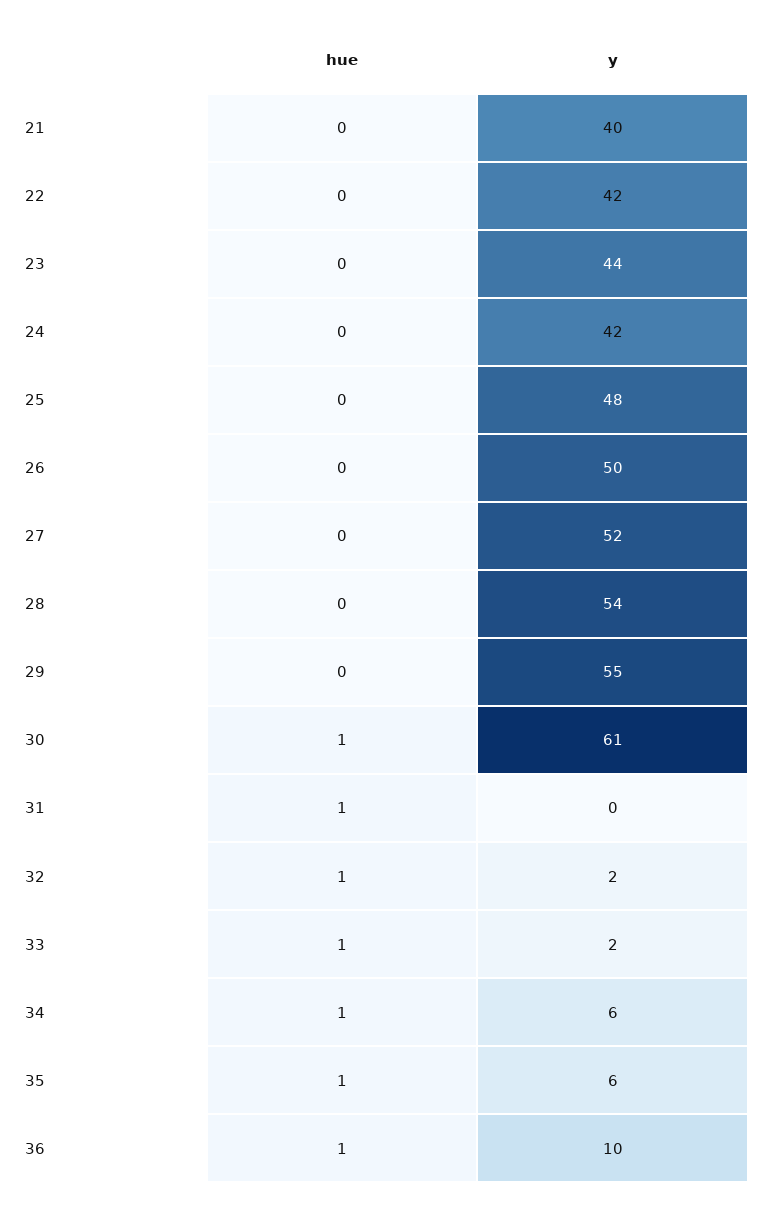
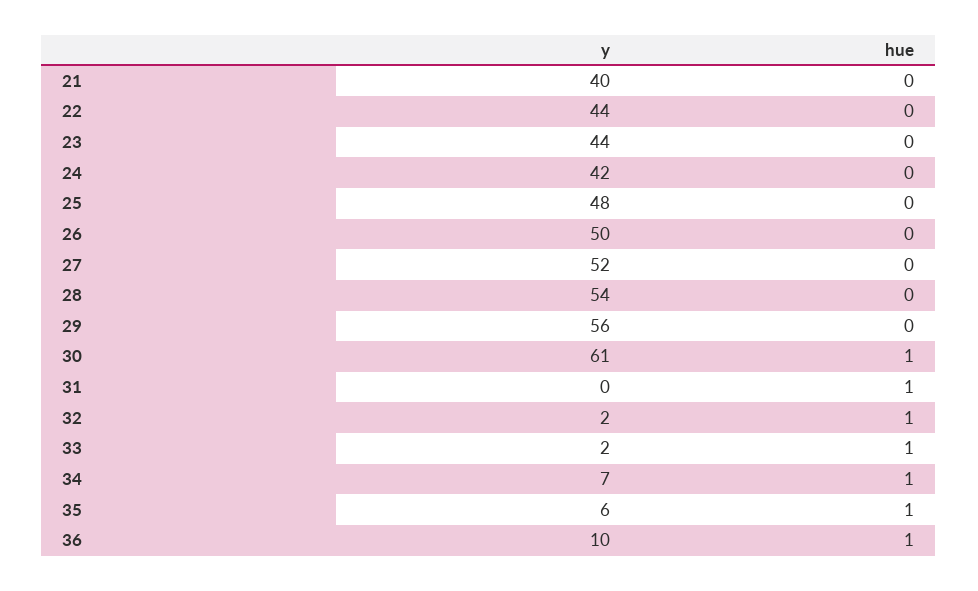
y, 22: 42 -> 44
y, 29: 55 -> 56
y, 34: 6 -> 7

